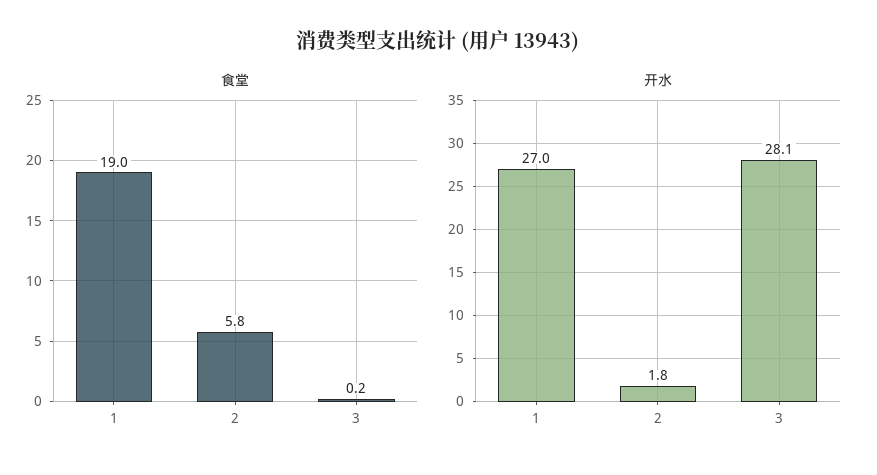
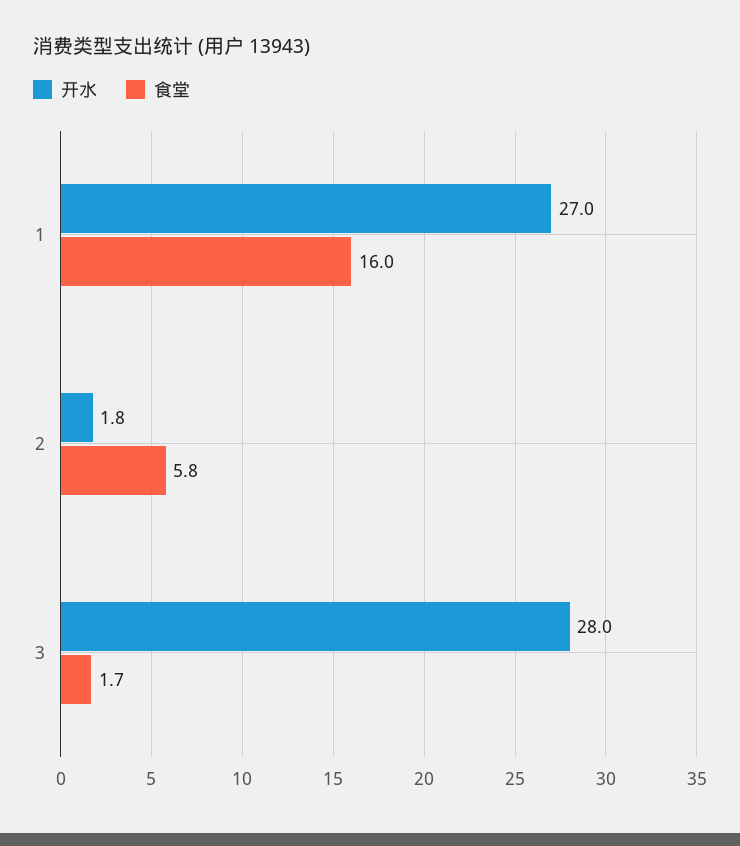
食堂, 1: 19 -> 16
食堂, 3: 0.2 -> 1.7
开水, 3: 28.1 -> 28

